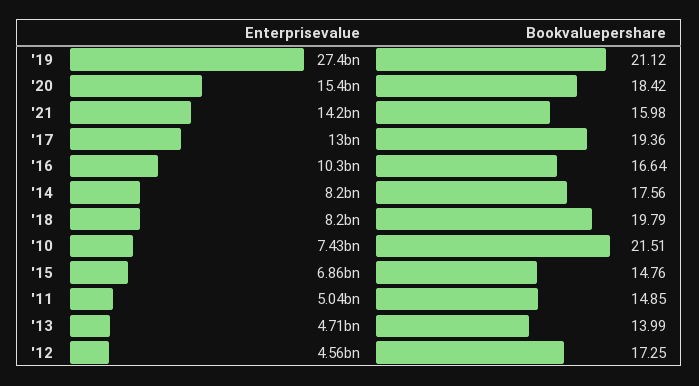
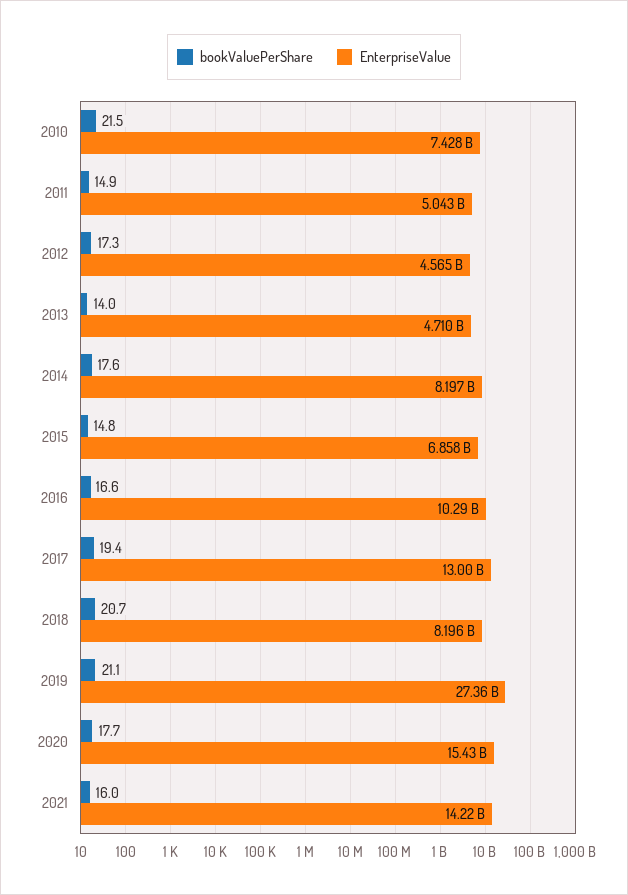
Bookvaluepershare, '20: 18.42 -> 17.7
Bookvaluepershare, '18: 19.79 -> 20.7

